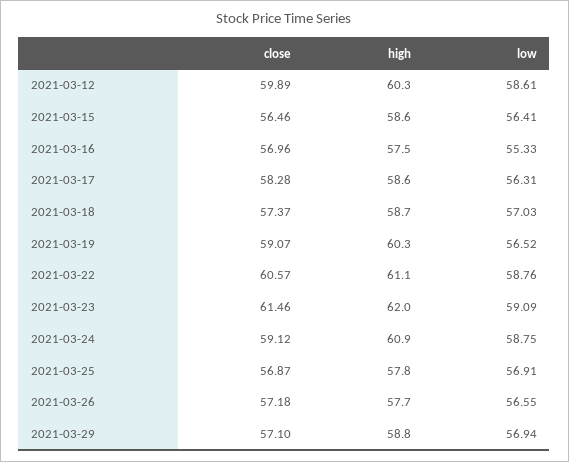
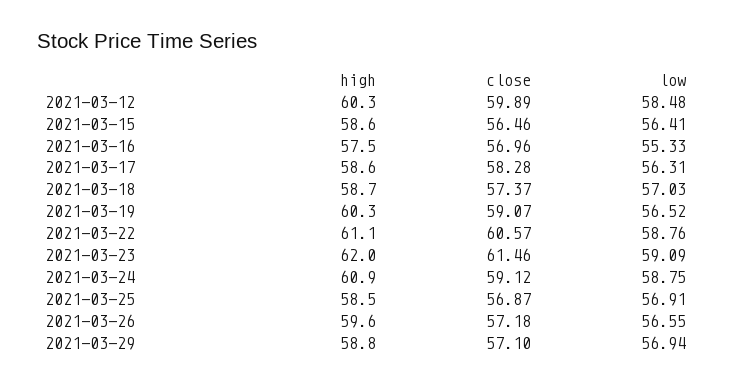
low, 2021-03-12: 58.61 -> 58.48
high, 2021-03-25: 57.8 -> 58.5
high, 2021-03-26: 57.7 -> 59.6

